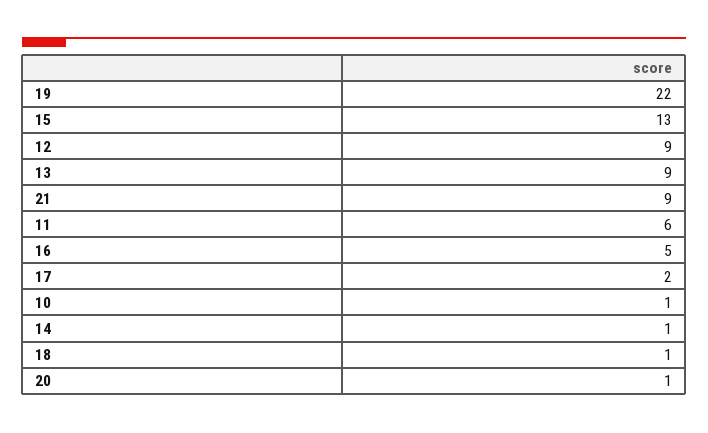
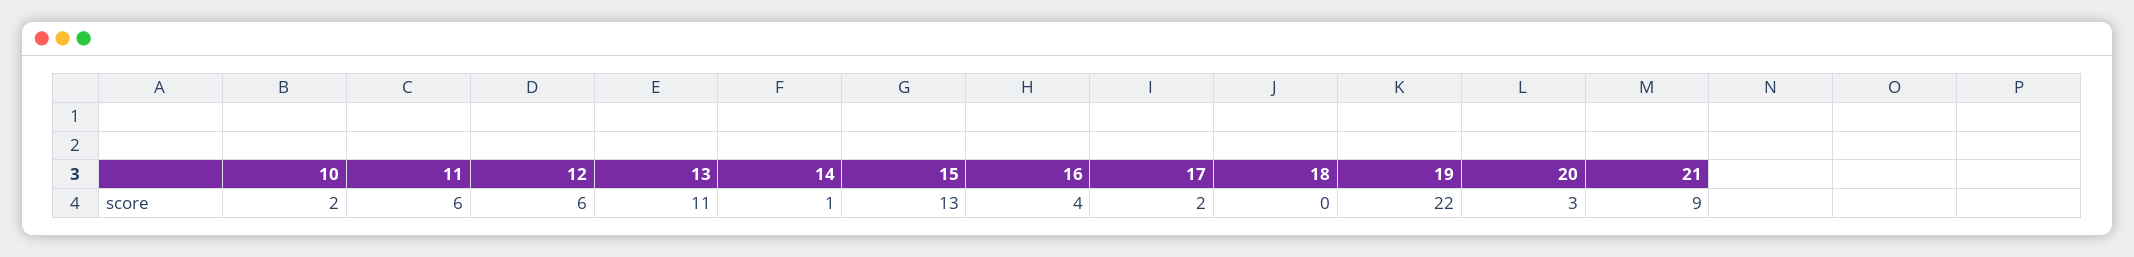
12: 9 -> 6
13: 9 -> 11
16: 5 -> 4
10: 1 -> 2
18: 1 -> 0
20: 1 -> 3

